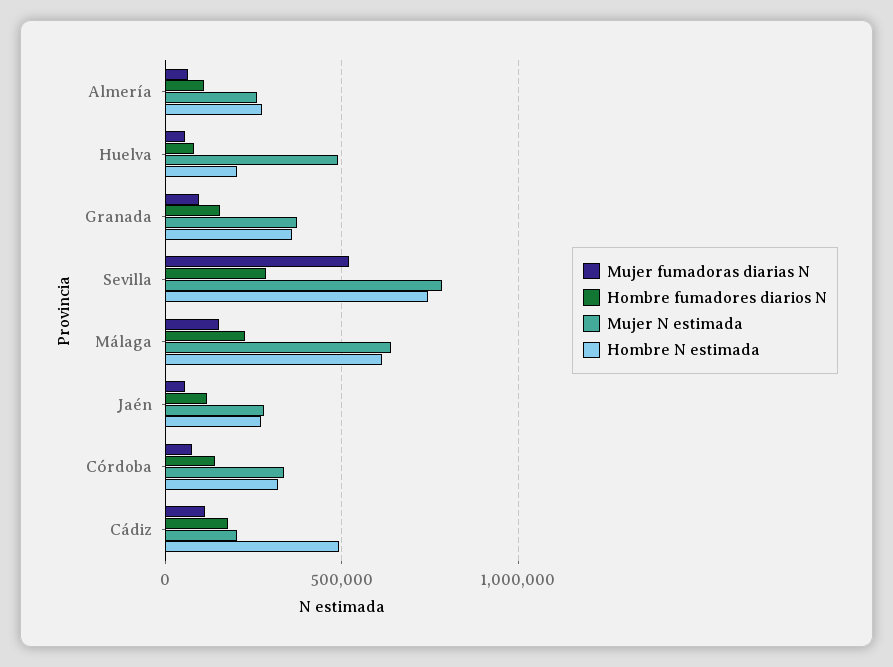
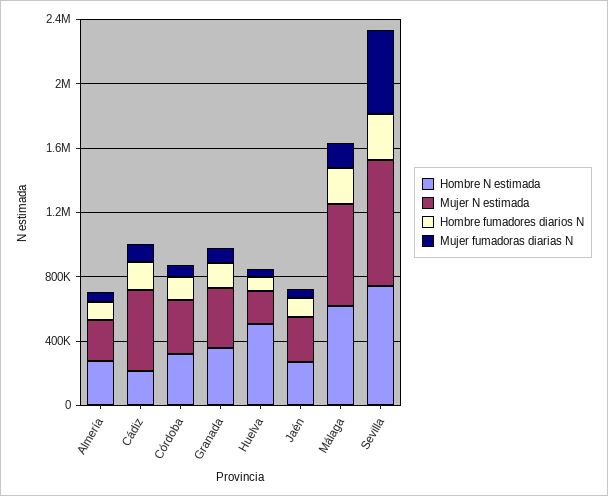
Mujer N estimada, Huelva: 500000 -> 200000
Hombre N estimada, Huelva: 200000 -> 500000
Mujer N estimada, Cádiz: 200000 -> 500000
Hombre N estimada, Cádiz: 500000 -> 200000

